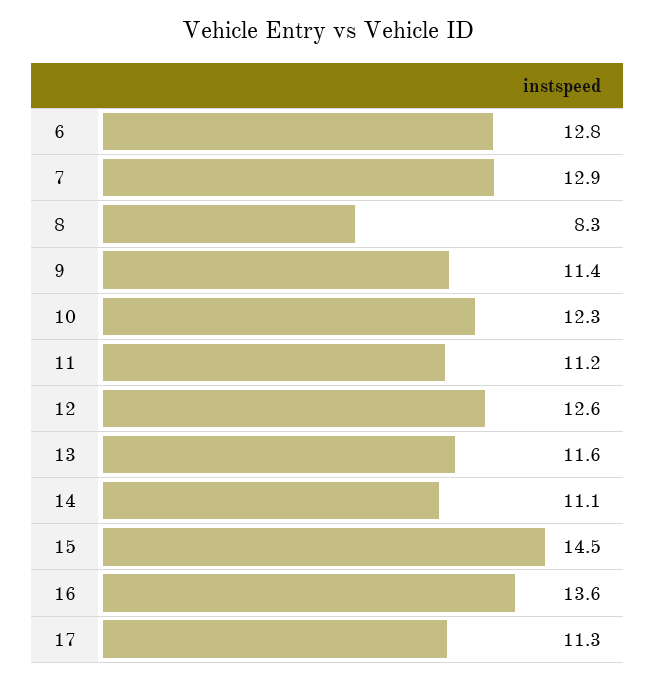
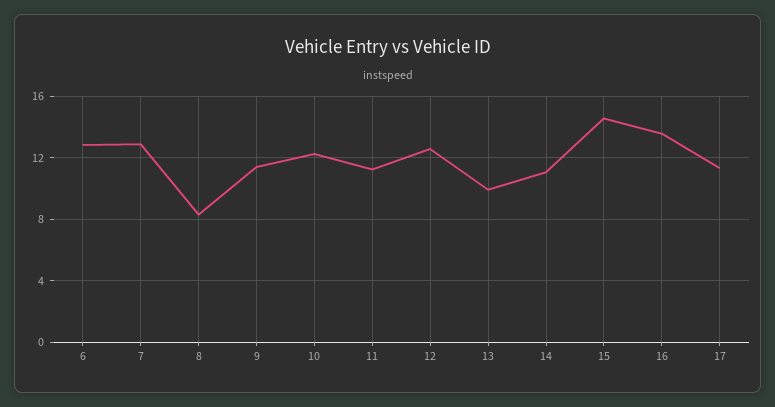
13: 11.6 -> 10

